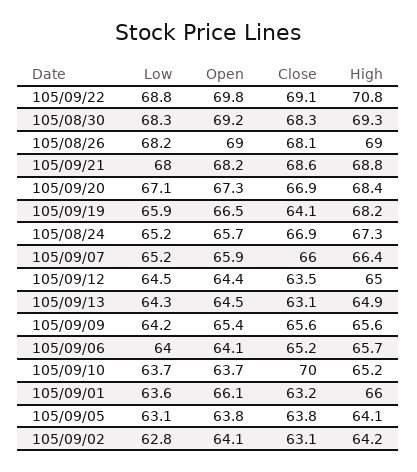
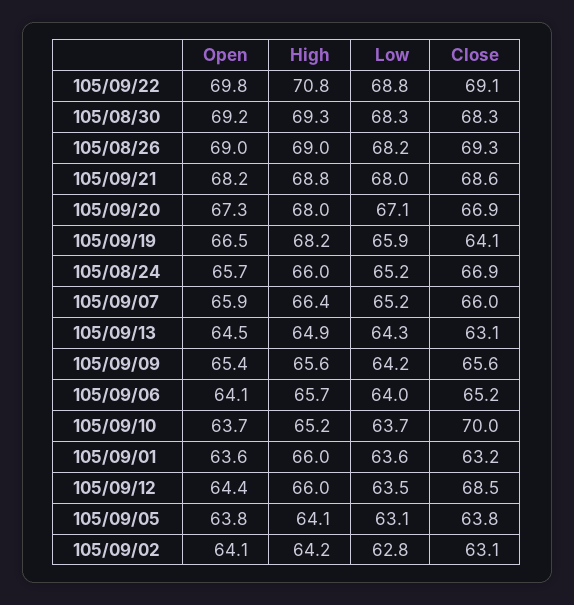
Close, 105/08/26: 68.1 -> 69.3
High, 105/09/20: 68.4 -> 68
High, 105/08/24: 67.3 -> 66
Low, 105/09/12: 64.5 -> 63.5
Close, 105/09/12: 63.5 -> 68.5
High, 105/09/12: 65 -> 66
Open, 105/09/01: 66.1 -> 63.6

